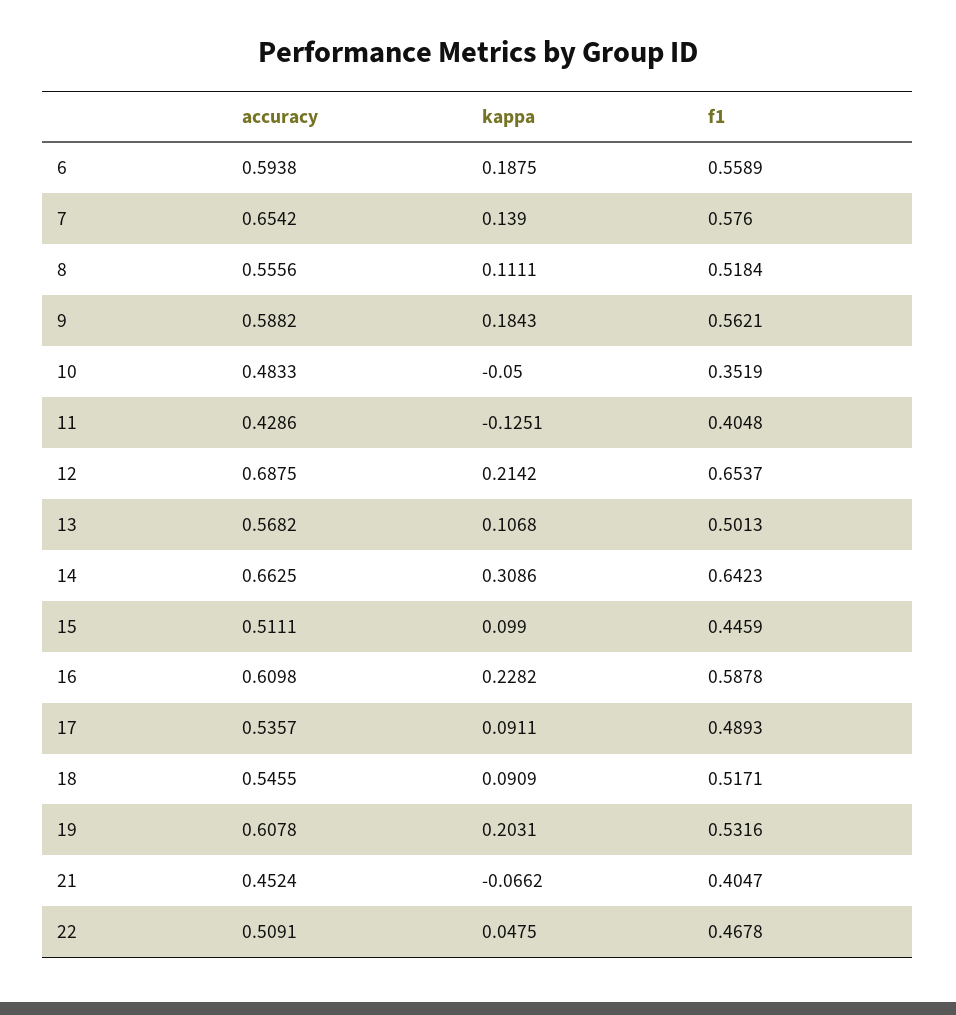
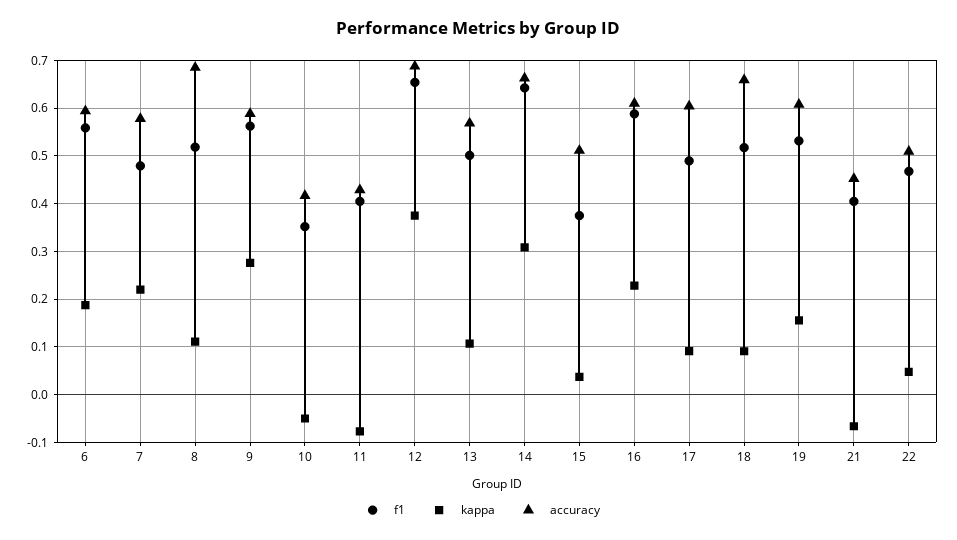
accuracy, 7: 0.6542 -> 0.58
kappa, 7: 0.139 -> 0.22
f1, 7: 0.576 -> 0.48
accuracy, 8: 0.5556 -> 0.68
kappa, 9: 0.1843 -> 0.28
accuracy, 10: 0.4833 -> 0.42
kappa, 11: -0.1251 -> -0.08
kappa, 12: 0.2142 -> 0.38
kappa, 15: 0.099 -> 0.04
f1, 15: 0.4459 -> 0.38
accuracy, 17: 0.5357 -> 0.6
accuracy, 18: 0.5455 -> 0.66
kappa, 19: 0.2031 -> 0.16

